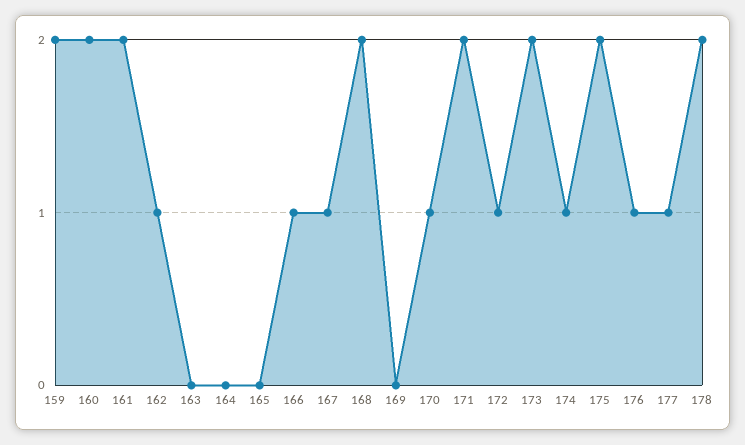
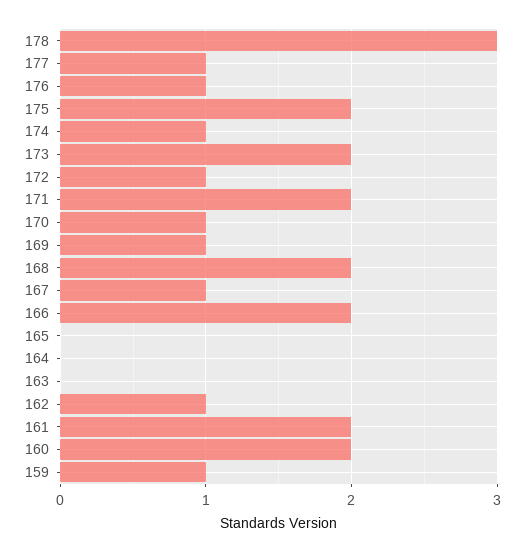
159: 2 -> 1
166: 1 -> 2
169: 0 -> 1
178: 2 -> 3

